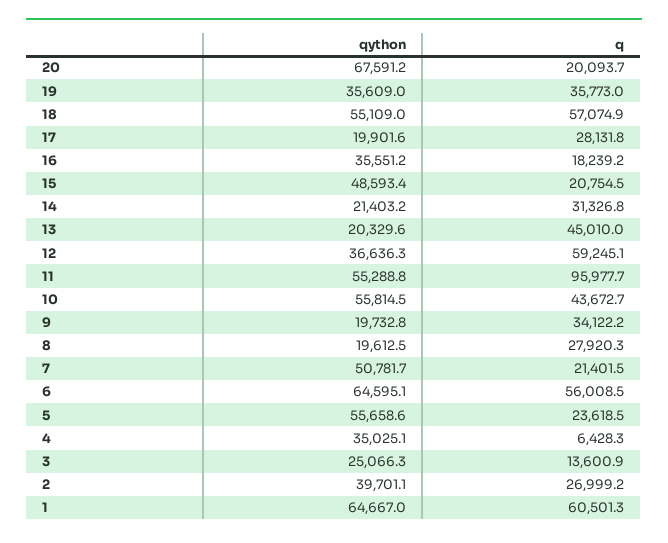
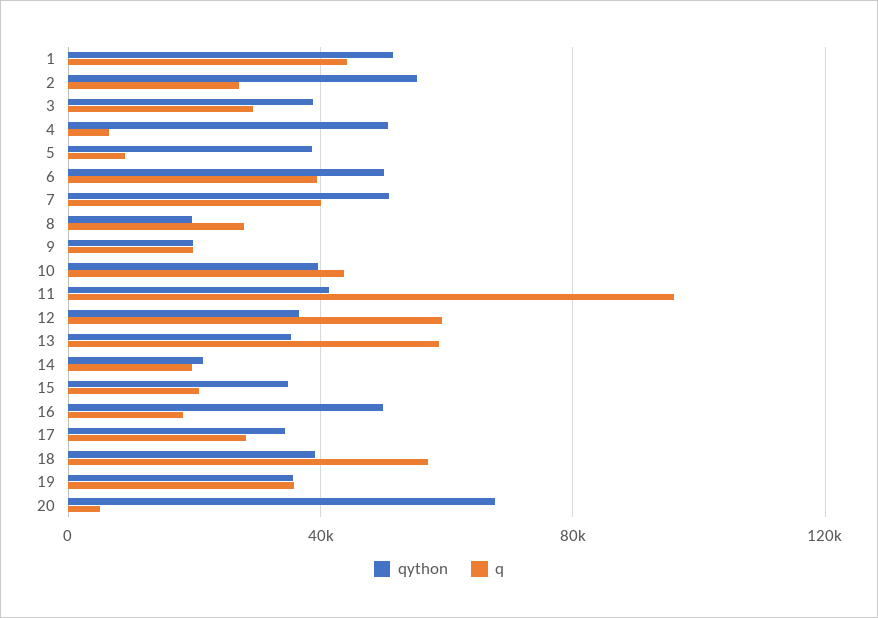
q, 20: 20093.7 -> 5000
qython, 18: 55109 -> 40000
qython, 17: 19901.6 -> 35000
qython, 16: 35551.2 -> 50000
qython, 15: 48593.4 -> 35000
q, 14: 31326.8 -> 20000
qython, 13: 20329.6 -> 35000
q, 13: 45010 -> 60000
qython, 11: 55288.8 -> 40000
qython, 10: 55814.5 -> 40000
q, 9: 34122.2 -> 20000
q, 7: 21401.5 -> 40000
qython, 6: 64595.1 -> 50000
q, 6: 56008.5 -> 40000
qython, 5: 55658.6 -> 40000
q, 5: 23618.5 -> 10000
qython, 4: 35025.1 -> 50000
qython, 3: 25066.3 -> 40000
q, 3: 13600.9 -> 30000
qython, 2: 39701.1 -> 55000
qython, 1: 64667 -> 50000
q, 1: 60501.3 -> 45000

